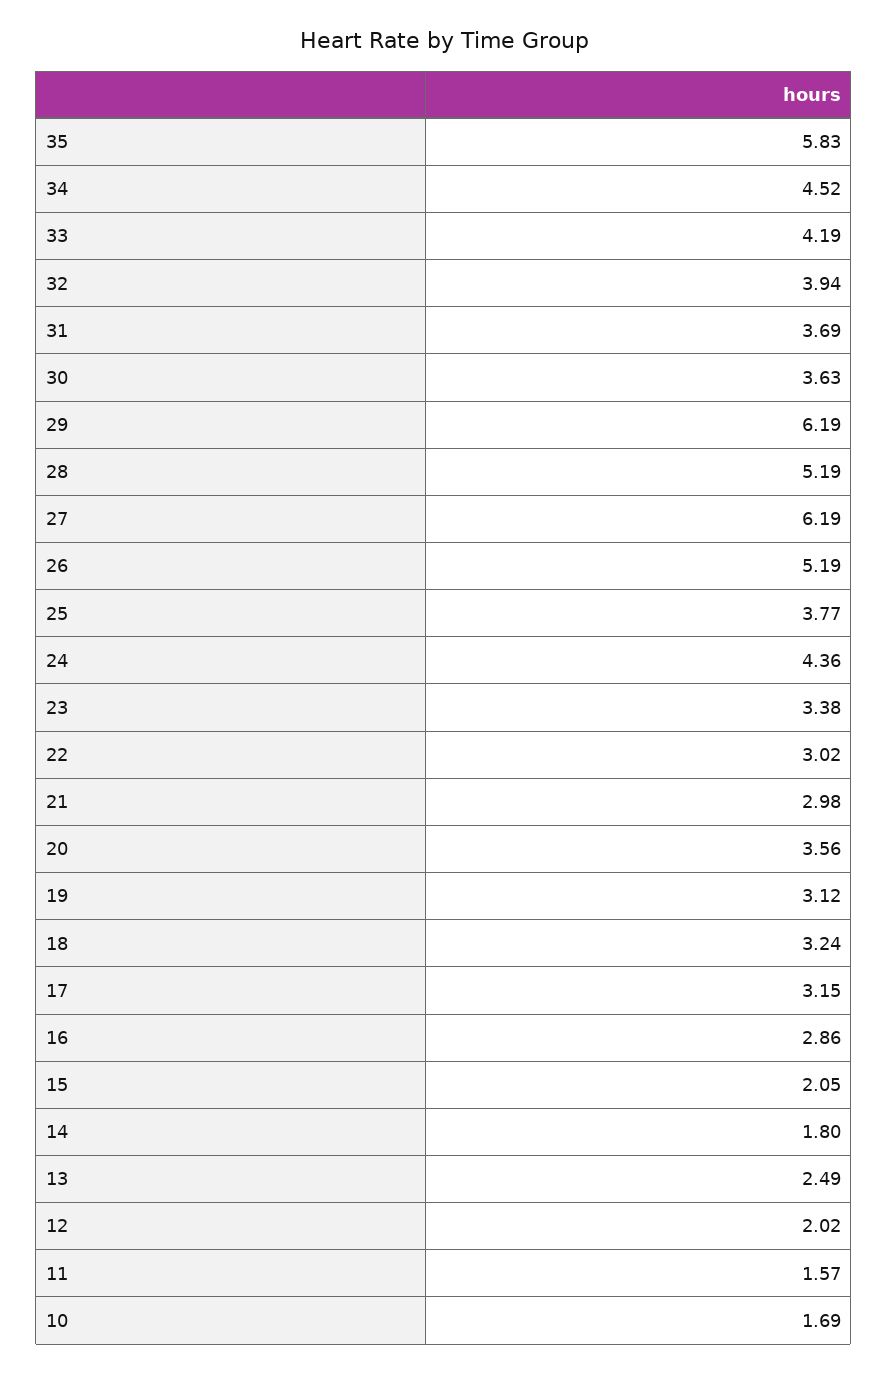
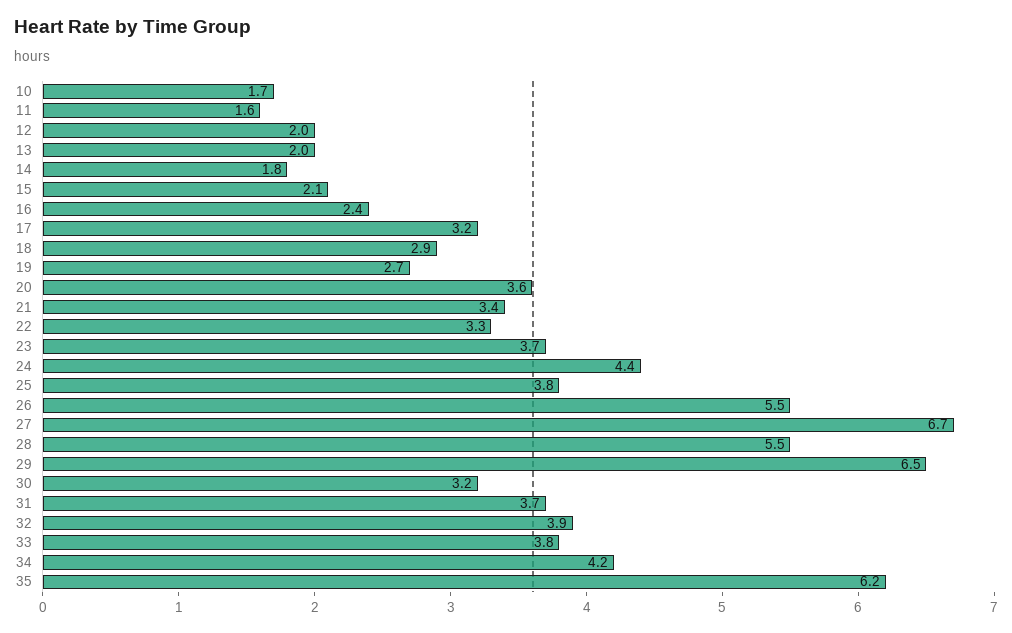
35: 5.83 -> 6.2
34: 4.52 -> 4.2
33: 4.19 -> 3.8
30: 3.63 -> 3.2
29: 6.19 -> 6.5
28: 5.19 -> 5.5
27: 6.19 -> 6.7
26: 5.19 -> 5.5
23: 3.38 -> 3.7
22: 3.02 -> 3.3
21: 2.98 -> 3.4
19: 3.12 -> 2.7
18: 3.24 -> 2.9
16: 2.86 -> 2.4
13: 2.49 -> 2

